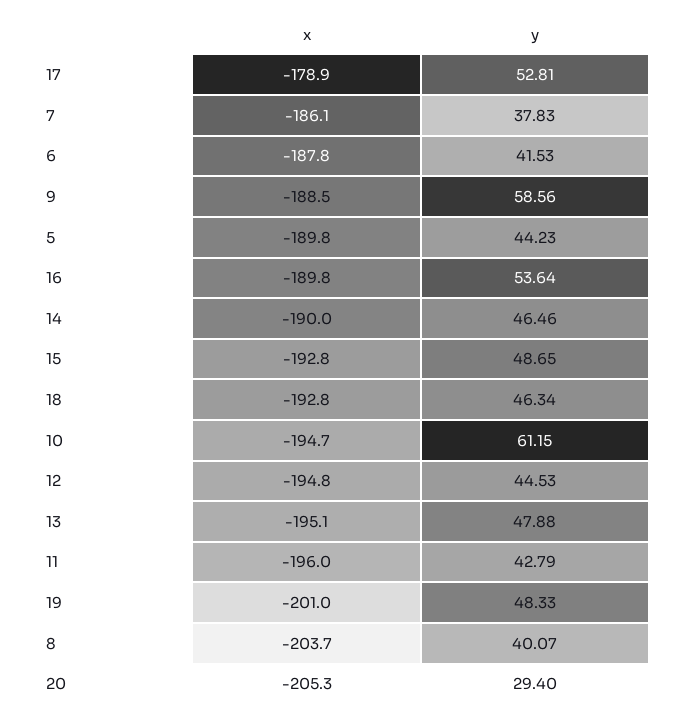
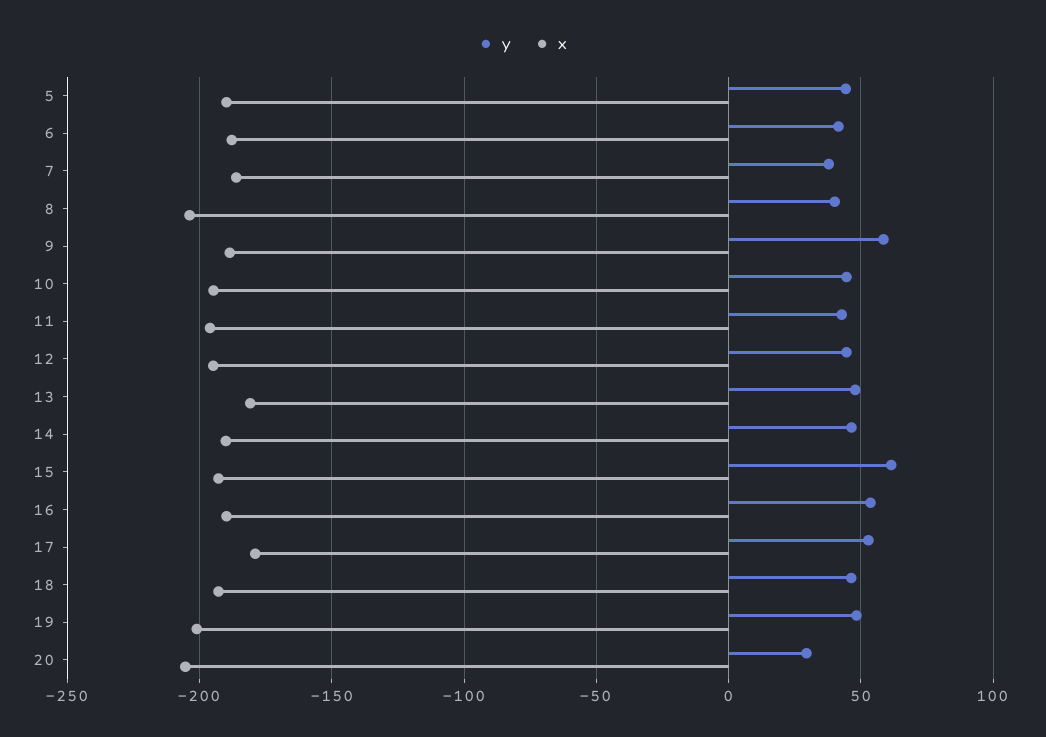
y, 15: 48.65 -> 60
y, 10: 61.15 -> 45
x, 13: -195.1 -> -180

